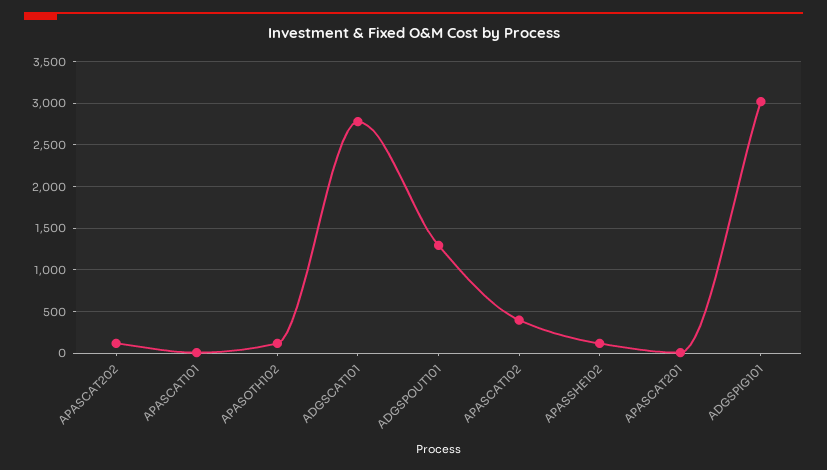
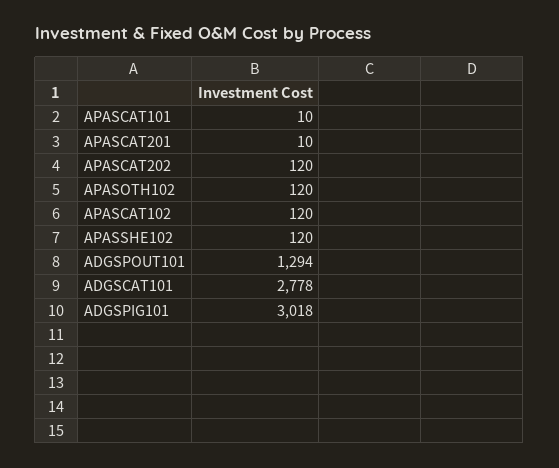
APASCAT102: 400 -> 120

